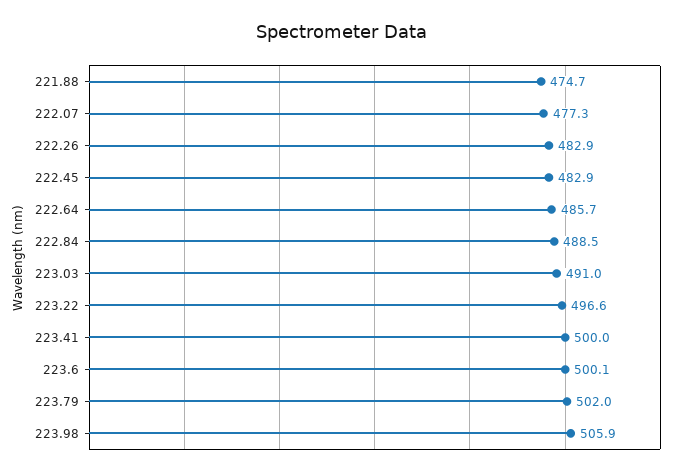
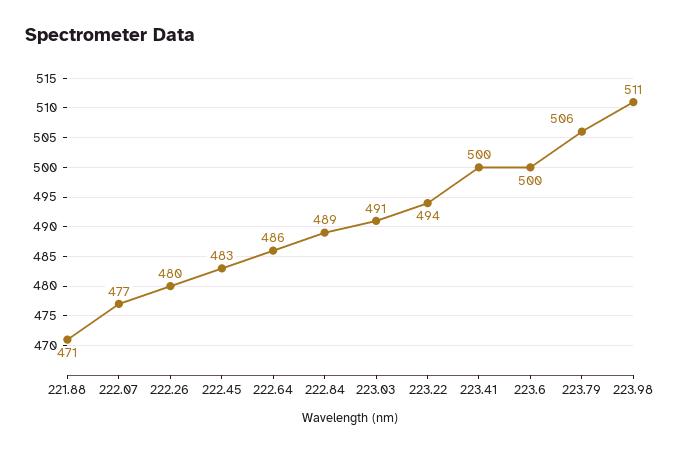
221.88: 474.7 -> 471
222.26: 482.9 -> 480
223.22: 496.6 -> 494
223.79: 502 -> 506
223.98: 505.9 -> 511

